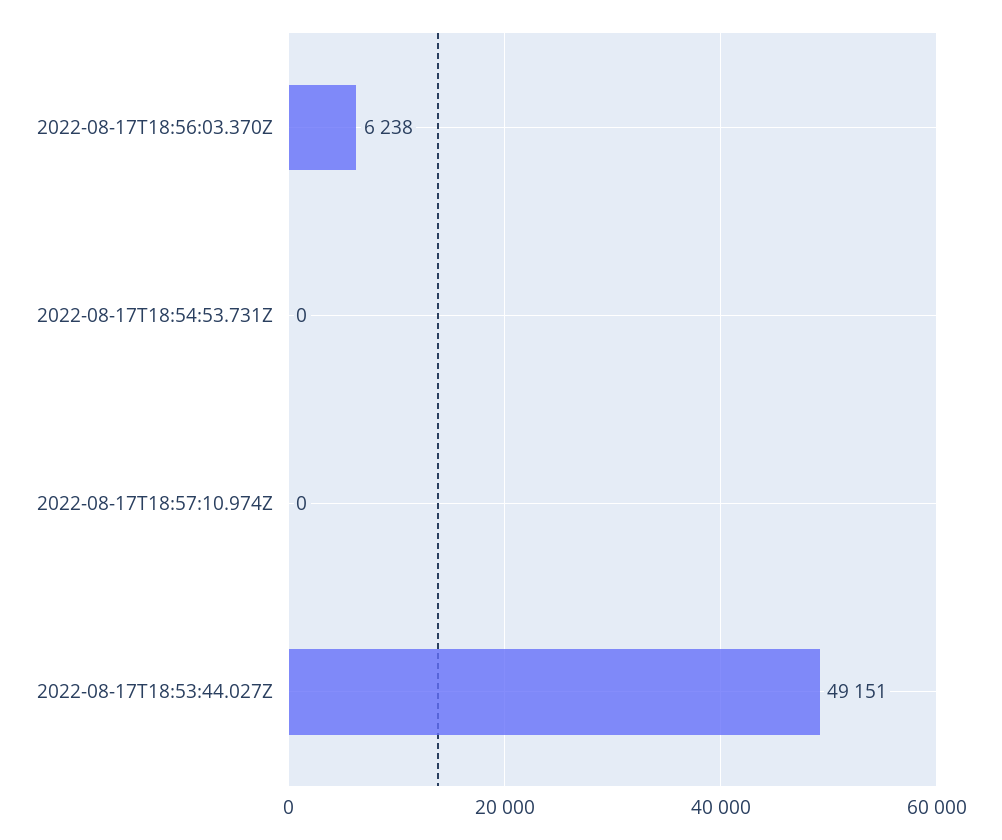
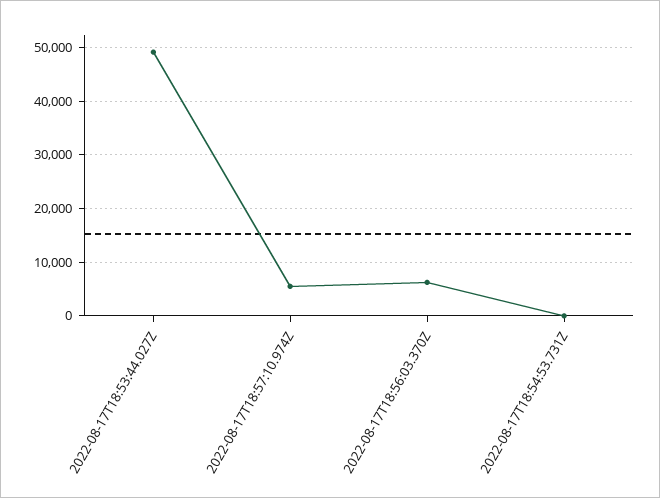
2022-08-17T18:57:10.974Z: 0 -> 6000

